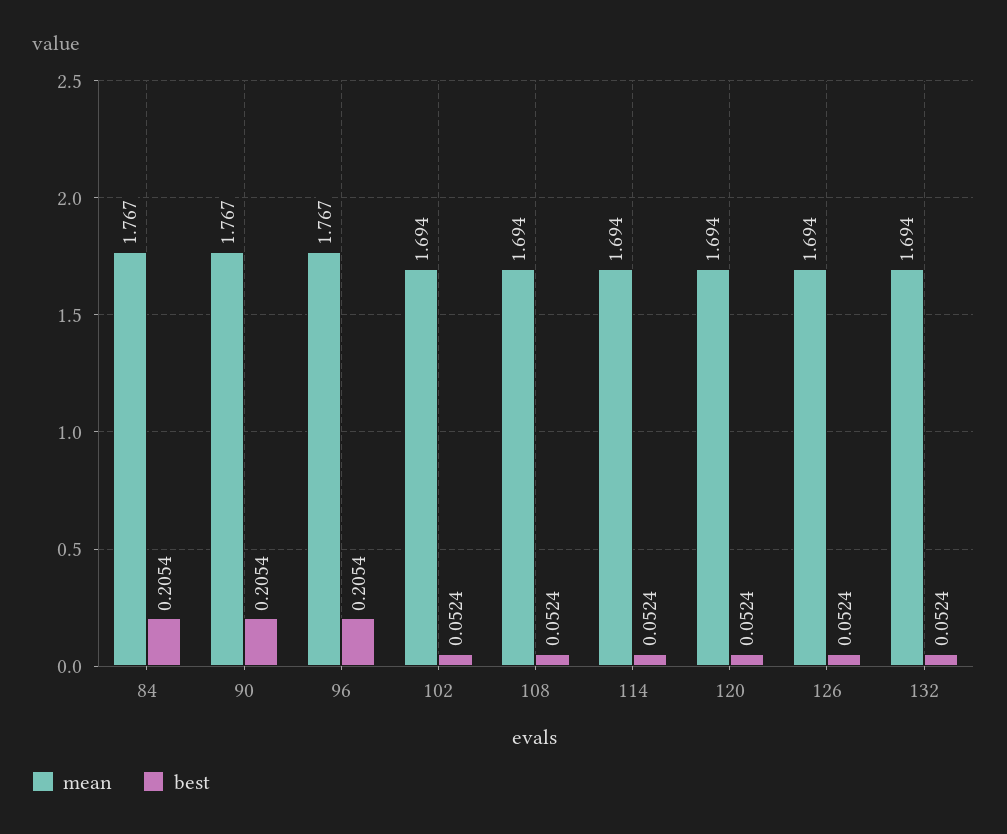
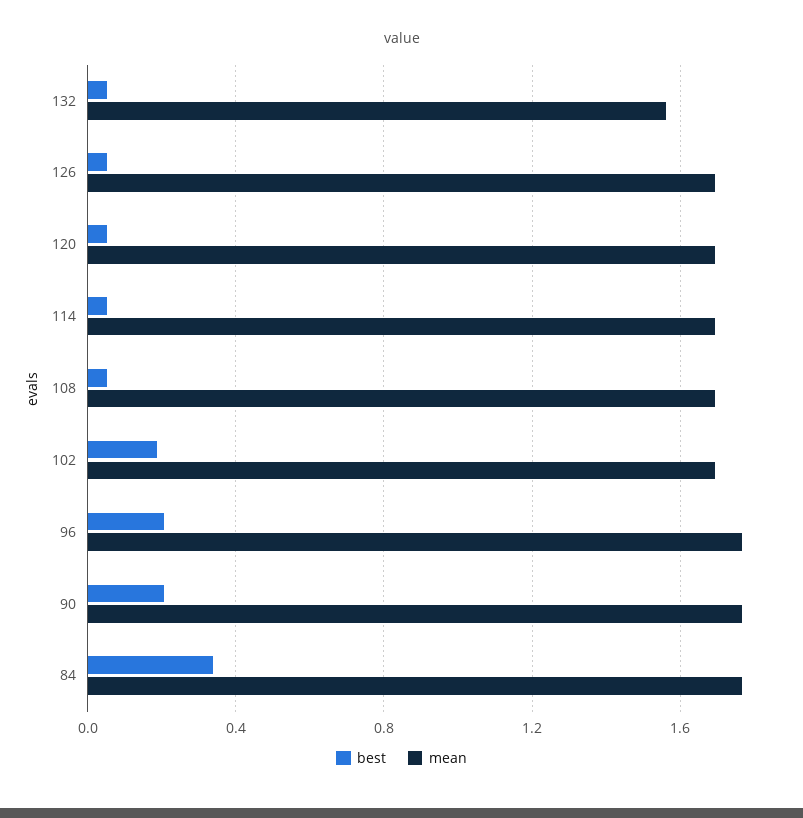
best, 84: 0.2054 -> 0.35
best, 102: 0.0524 -> 0.2
mean, 132: 1.694 -> 1.55

